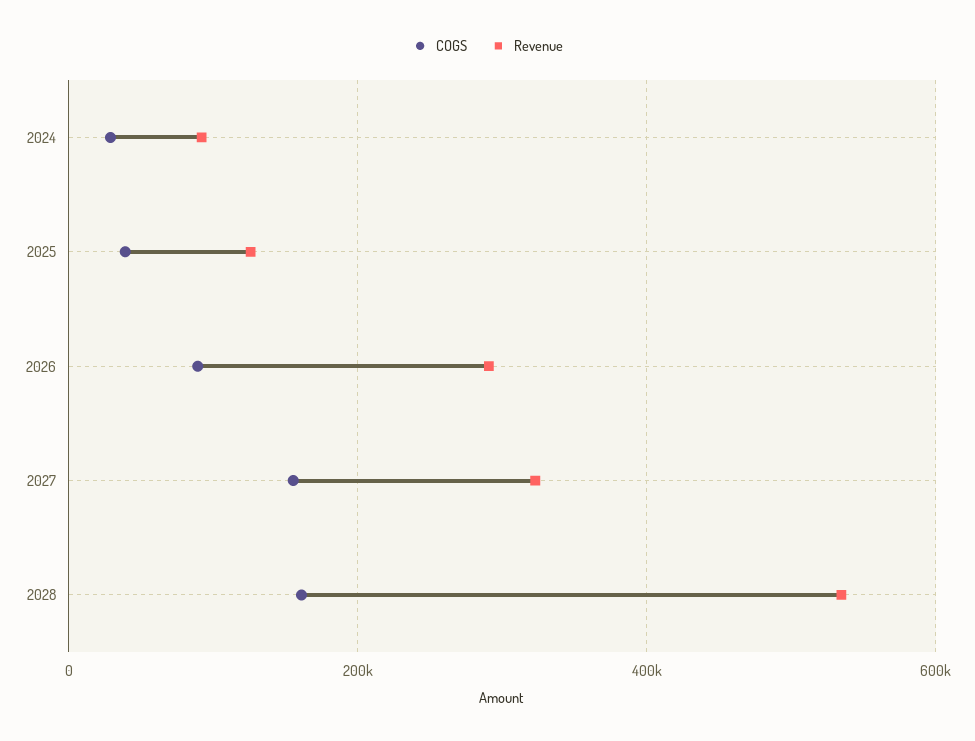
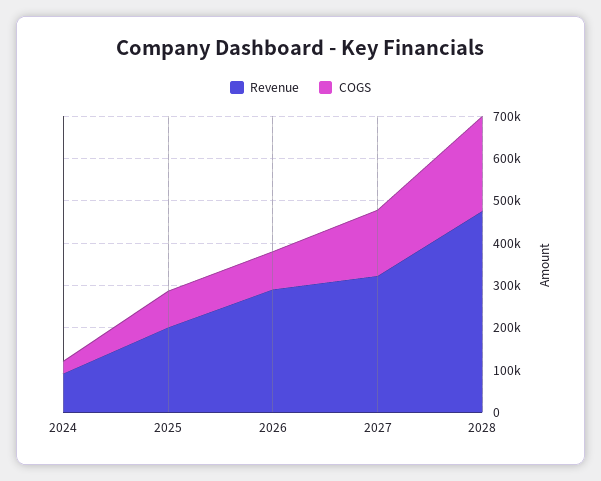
COGS, 2025: 40000 -> 80000
Revenue, 2025: 120000 -> 200000
COGS, 2028: 160000 -> 220000
Revenue, 2028: 540000 -> 480000

